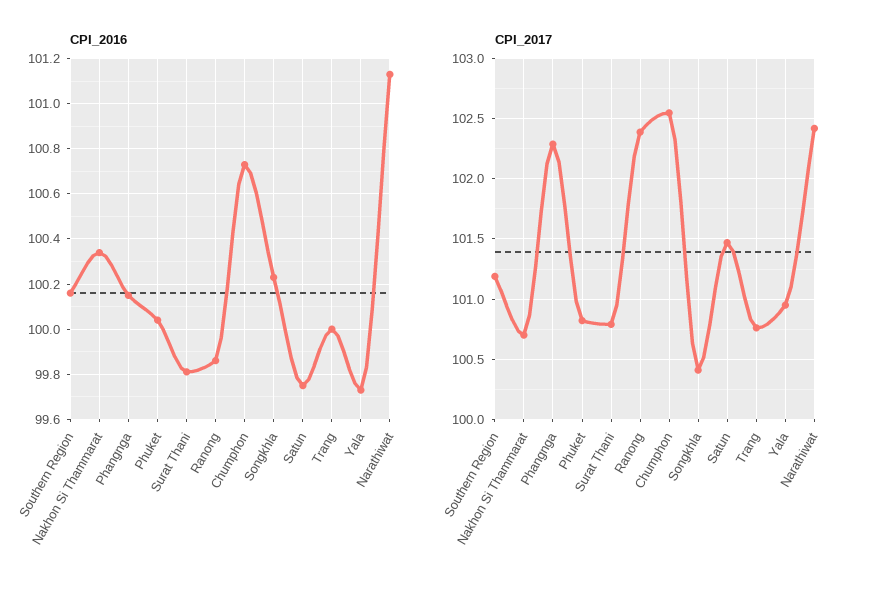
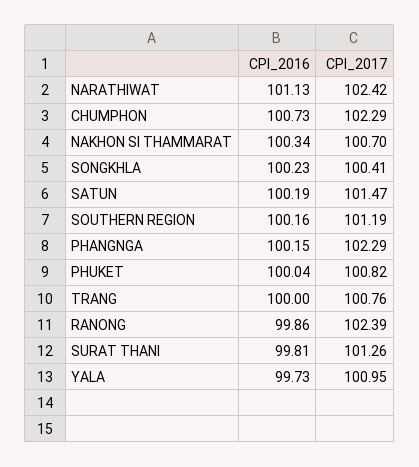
CPI_2016, Satun: 99.75 -> 100.19
CPI_2017, Surat Thani: 100.8 -> 101.26
CPI_2017, Chumphon: 102.55 -> 102.29

